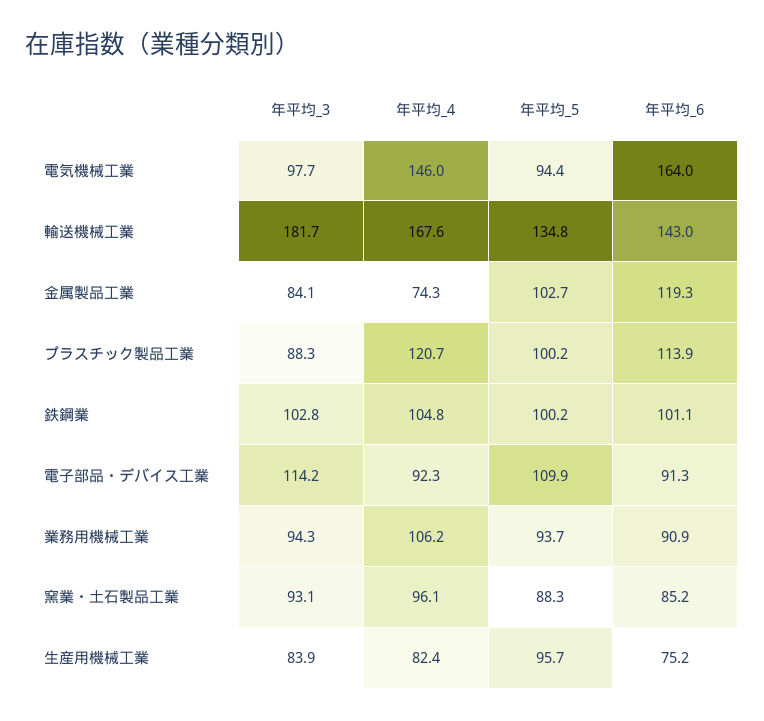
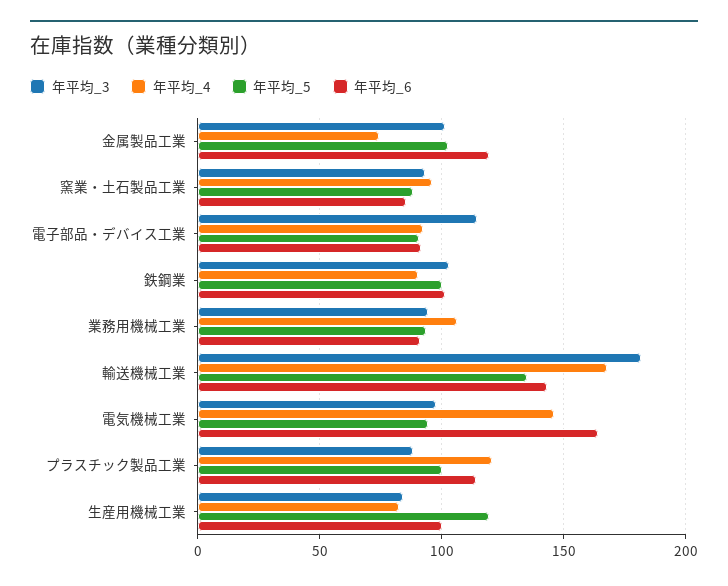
年平均_3, 金属製品工業: 84.1 -> 100
年平均_4, 鉄鋼業: 104.8 -> 90
年平均_5, 電子部品・デバイス工業: 109.9 -> 90
年平均_5, 生産用機械工業: 95.7 -> 120
年平均_6, 生産用機械工業: 75.2 -> 100

